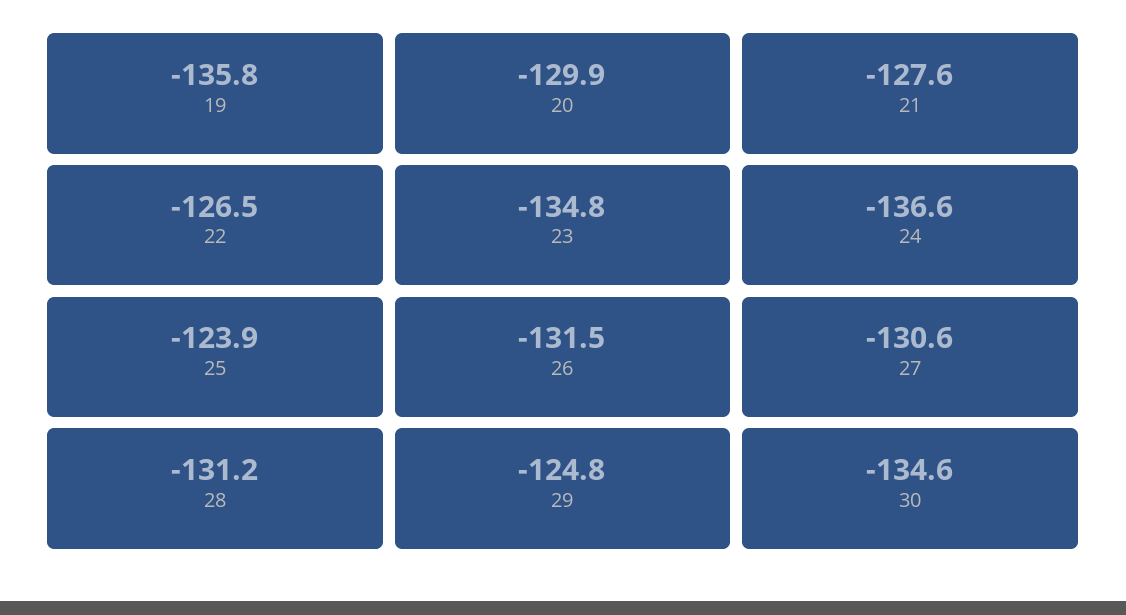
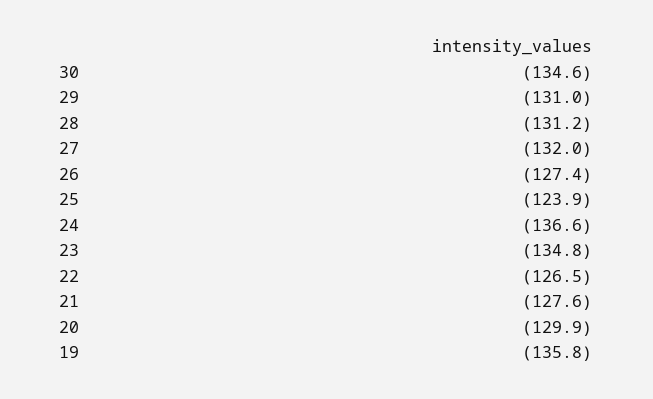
26: -131.5 -> -127.4
27: -130.6 -> -132
29: -124.8 -> -131

